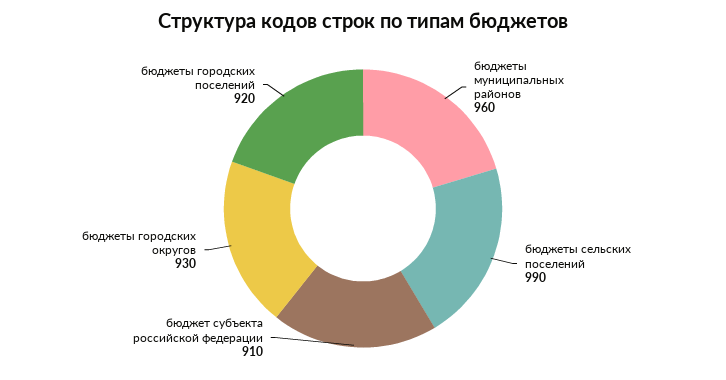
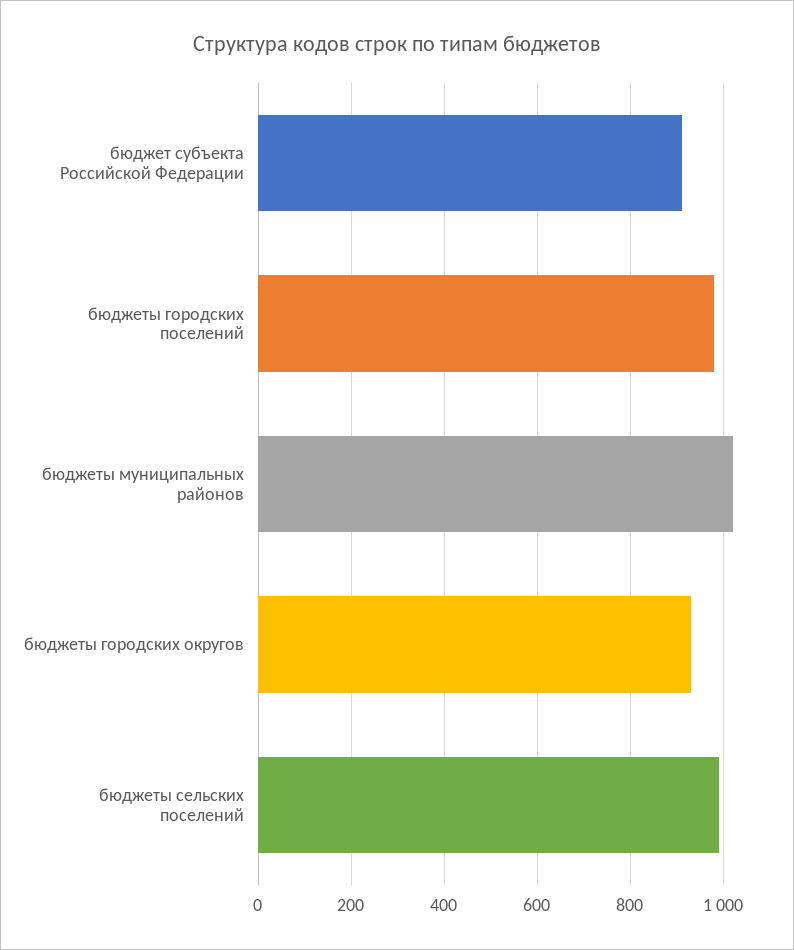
бюджеты муниципальных районов: 960 -> 1020
бюджеты городских поселений: 920 -> 980

